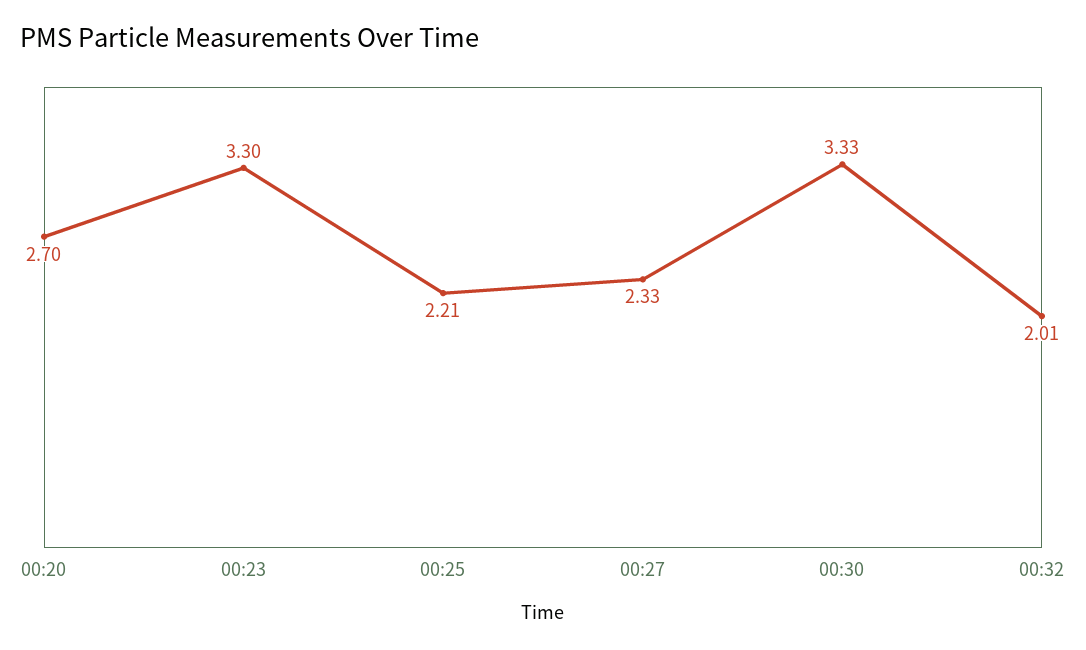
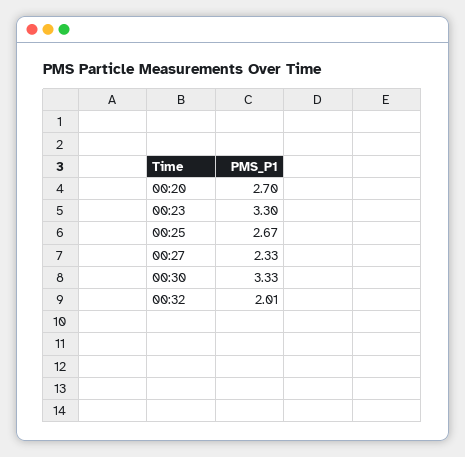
00:25: 2.21 -> 2.67

